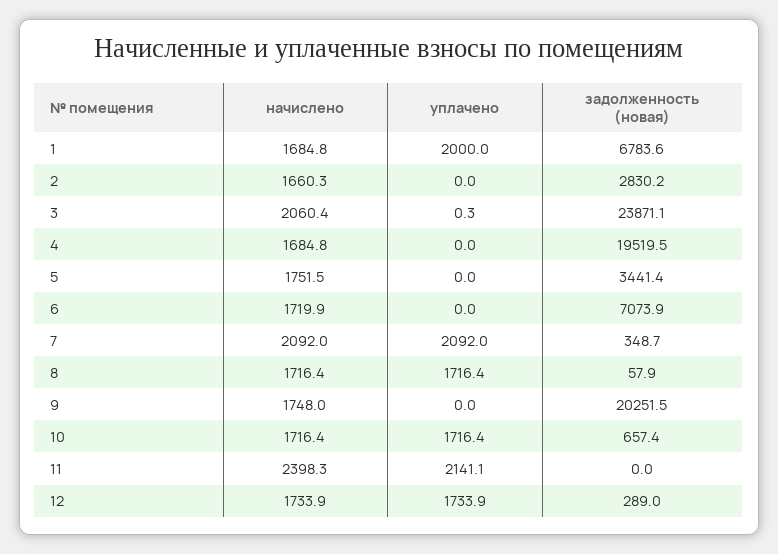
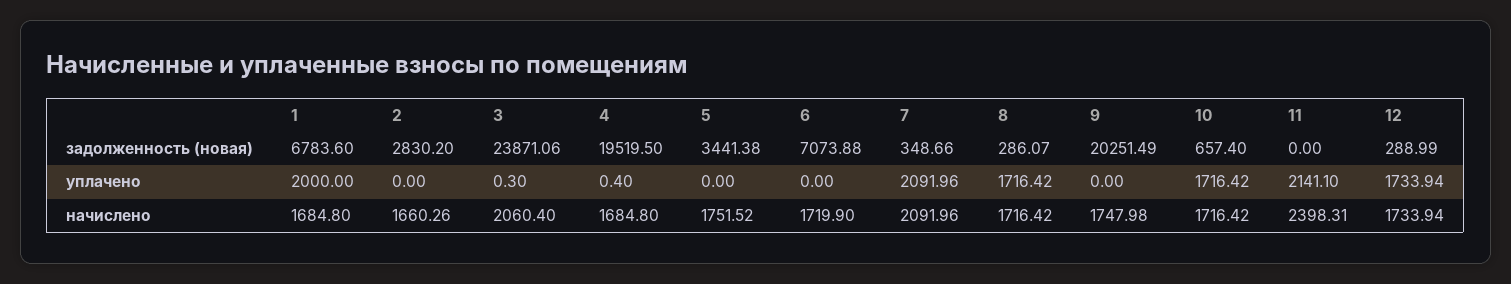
уплачено, 4: 0 -> 0.4
задолженность (новая), 8: 57.9 -> 286.07

